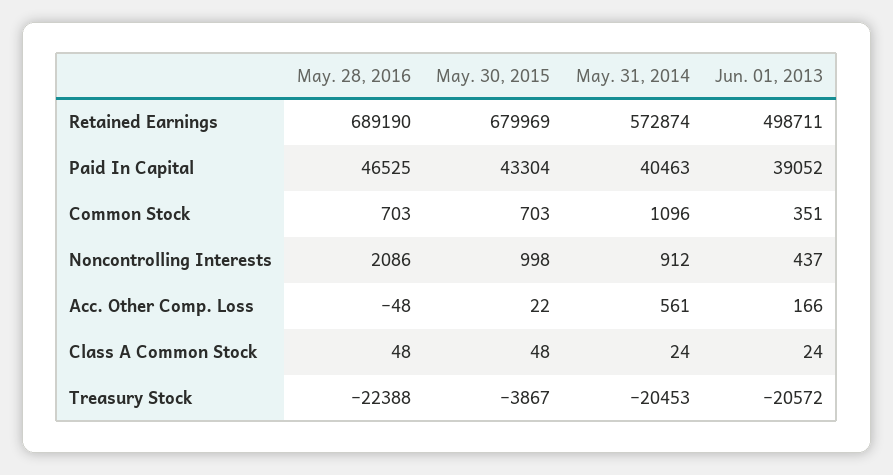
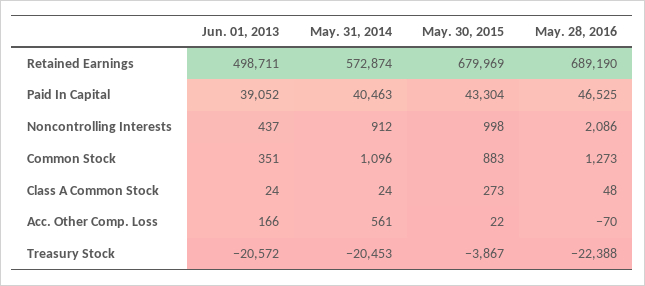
May. 28, 2016, Common Stock: 703 -> 1273
May. 30, 2015, Common Stock: 703 -> 883
May. 28, 2016, Acc. Other Comp. Loss: -48 -> -70
May. 30, 2015, Class A Common Stock: 48 -> 273

